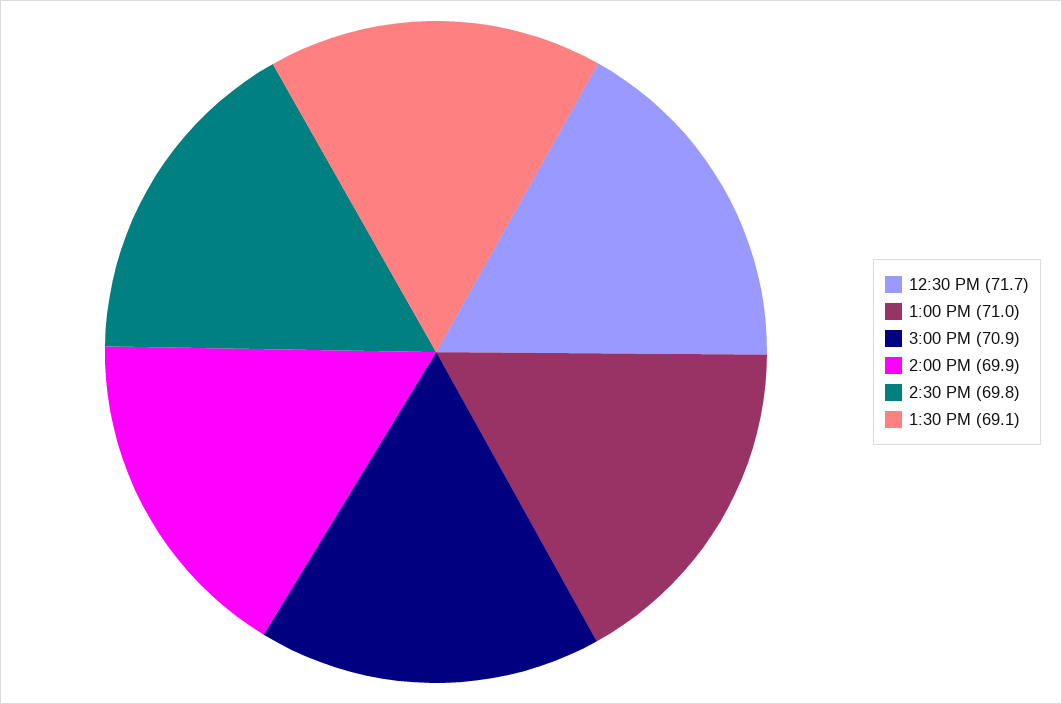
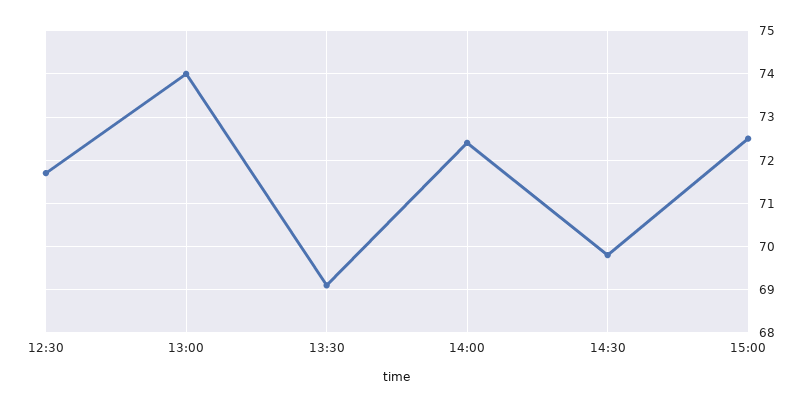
1:00 PM: 71 -> 74
3:00 PM: 70.9 -> 72.5
2:00 PM: 69.9 -> 72.5

